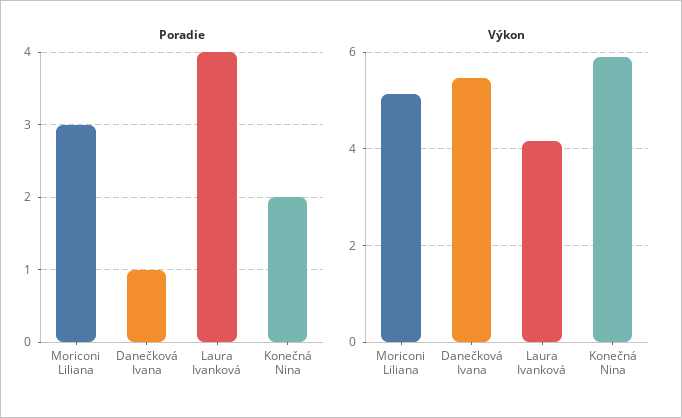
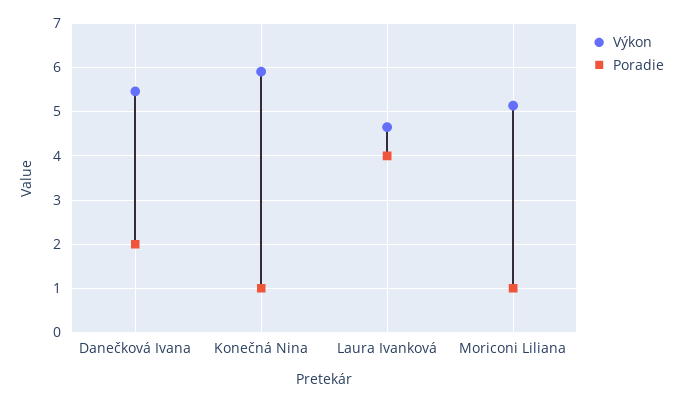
Poradie, Moriconi Liliana: 3 -> 1
Poradie, Danečková Ivana: 1 -> 2
Poradie, Konečná Nina: 2 -> 1
Výkon, Laura Ivanková: 4.2 -> 4.6

